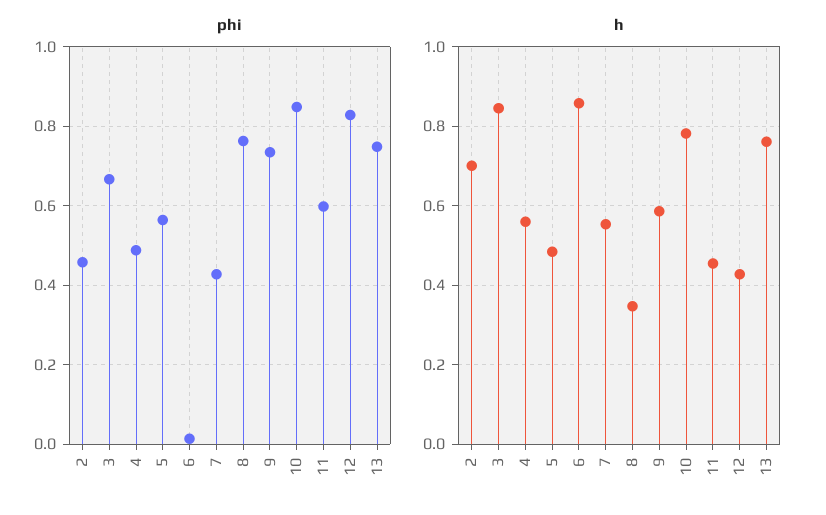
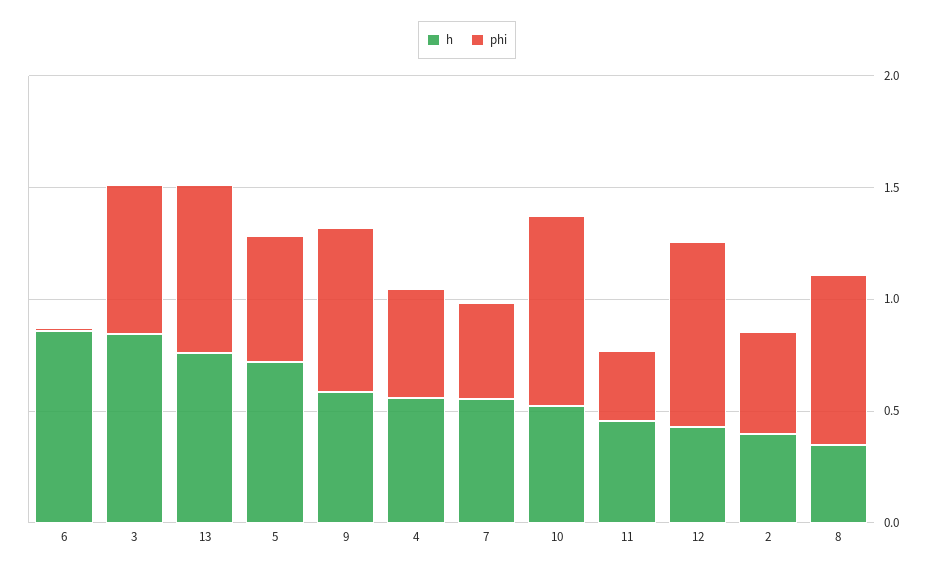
phi, 11: 0.6 -> 0.3
h, 2: 0.7 -> 0.4
h, 5: 0.48 -> 0.7
h, 10: 0.78 -> 0.5

